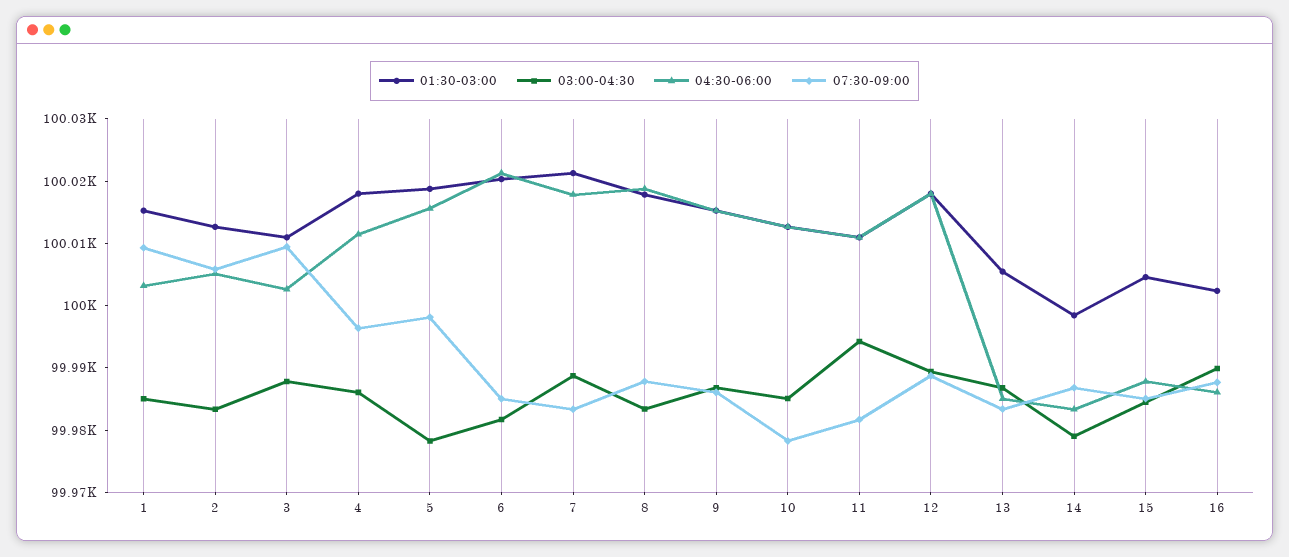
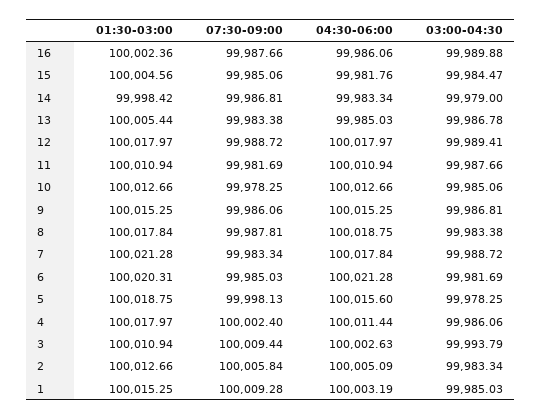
03:00-04:30, 3: 99988 -> 99993.79
07:30-09:00, 4: 99996 -> 100002.4
03:00-04:30, 11: 99994 -> 99987.66
04:30-06:00, 15: 99988 -> 99981.76

